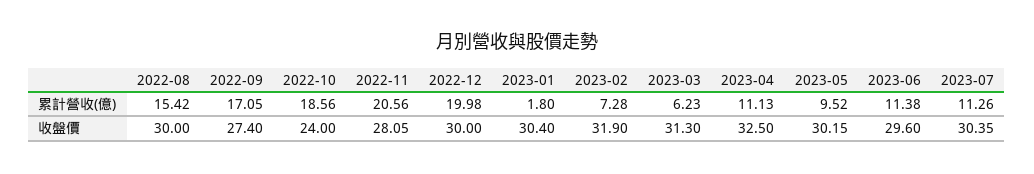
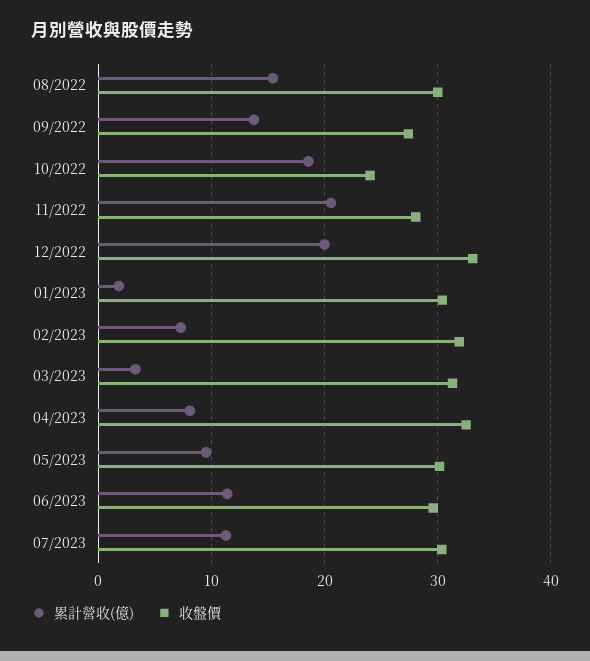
累計營收(億), 2022-09: 17.05 -> 14
累計營收(億), 2023-03: 6.23 -> 3
累計營收(億), 2023-04: 11.13 -> 8
收盤價, 2022-12: 30 -> 33

